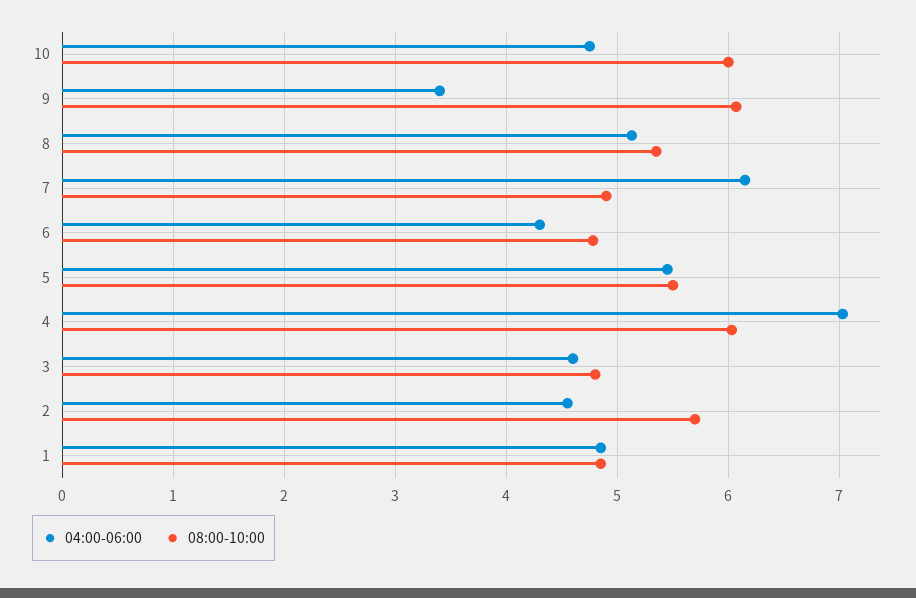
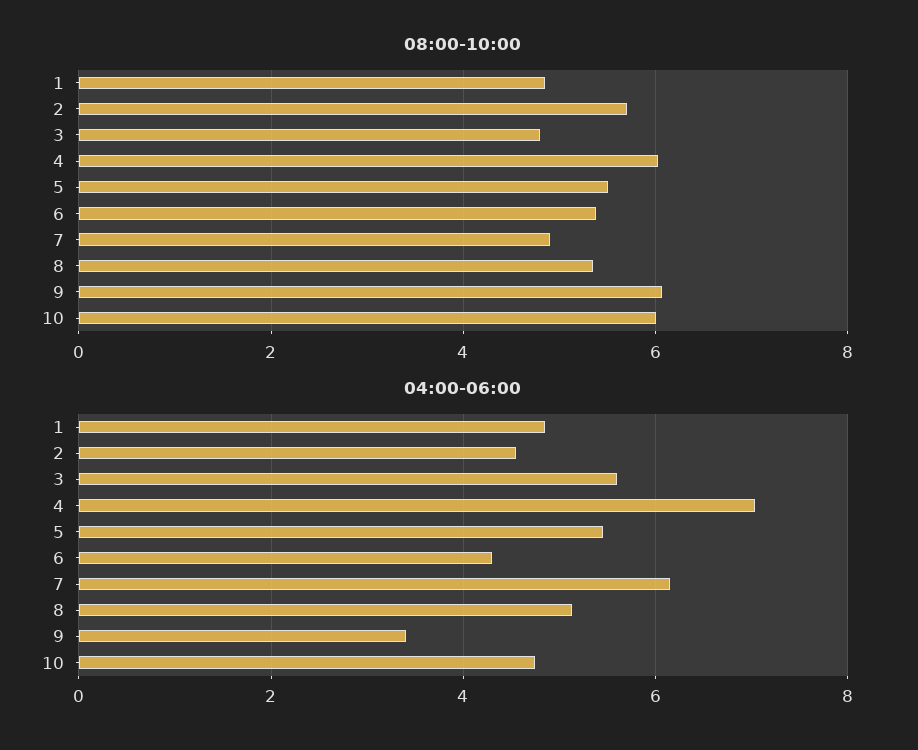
08:00-10:00, 6: 4.8 -> 5.4
04:00-06:00, 3: 4.6 -> 5.6

